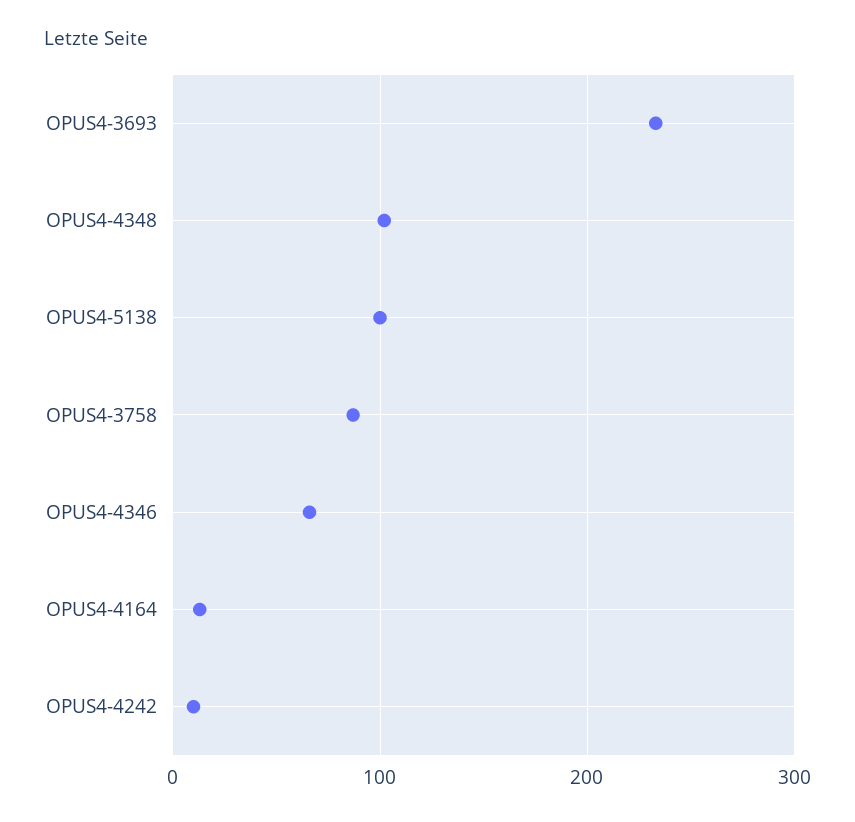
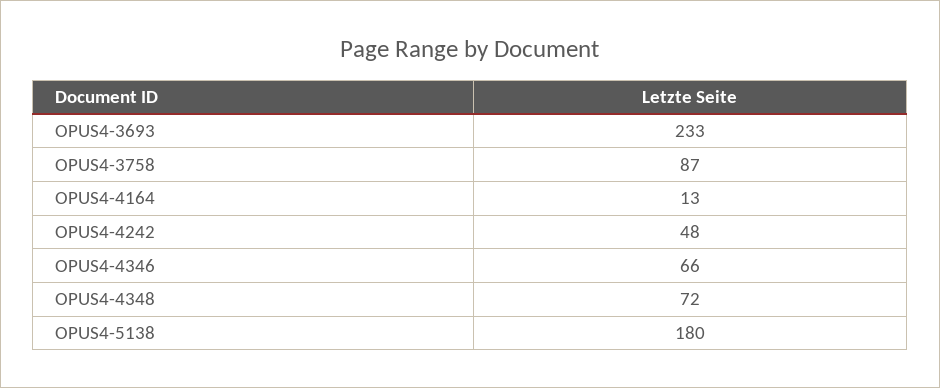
OPUS4-4348: 100 -> 72
OPUS4-5138: 100 -> 180
OPUS4-4242: 10 -> 48

